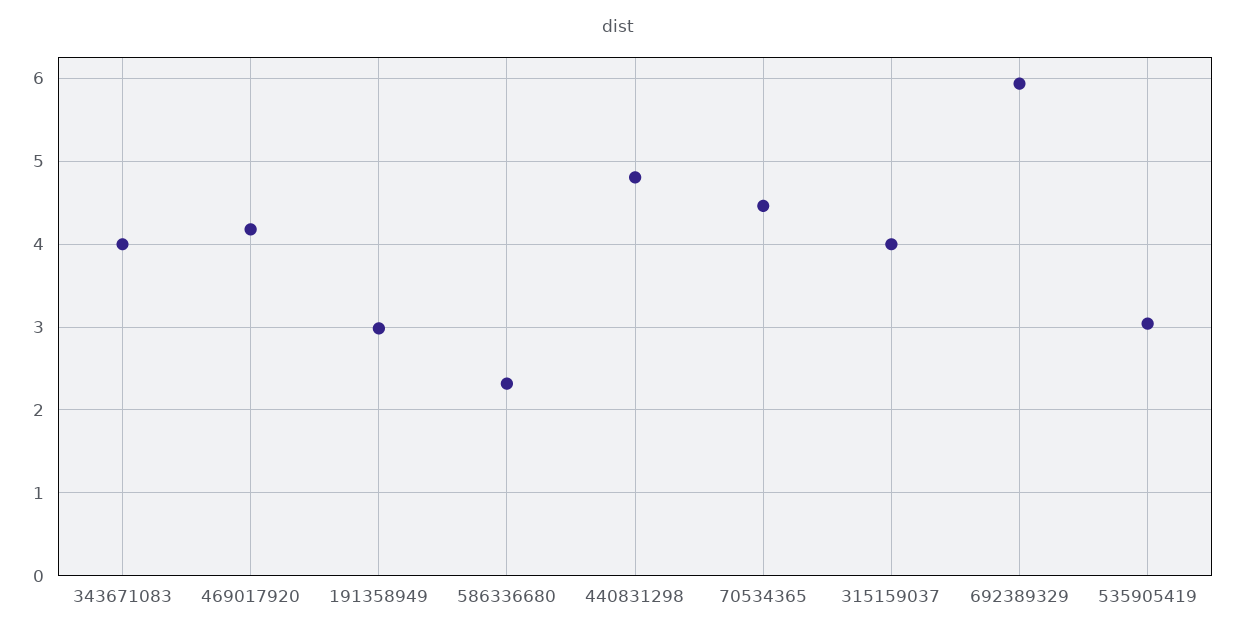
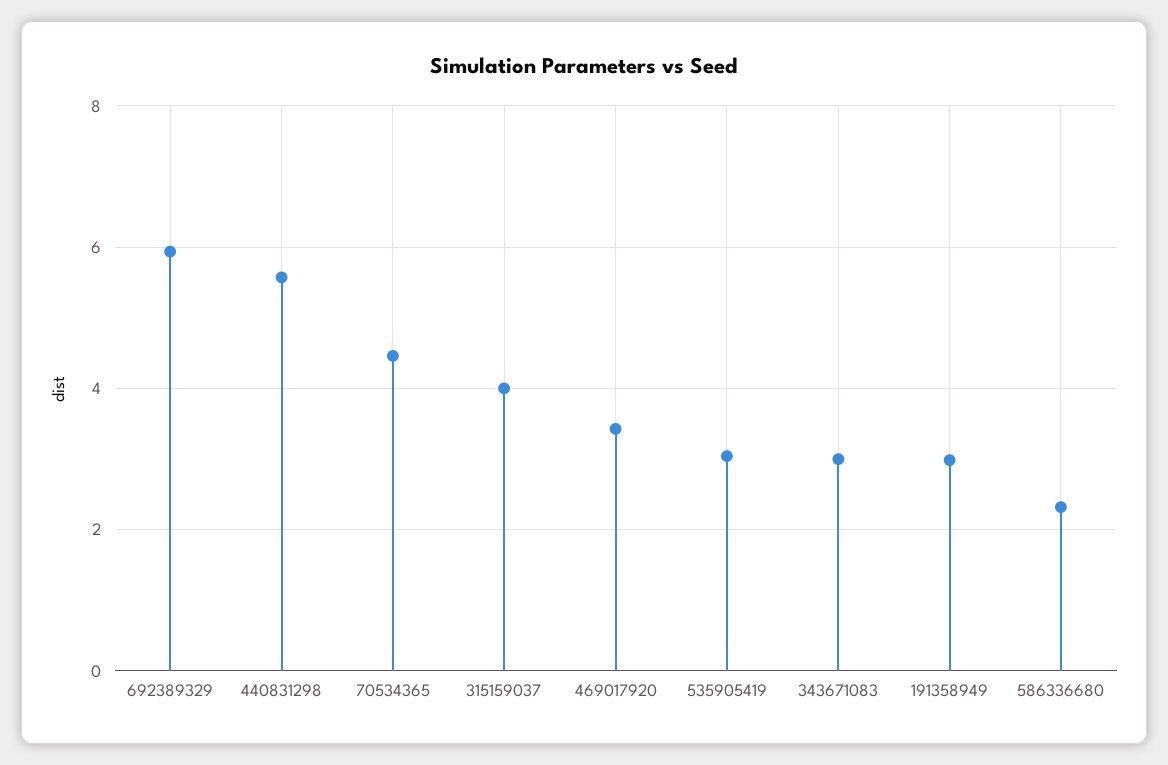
343671083: 4 -> 3
469017920: 4.2 -> 3.4
440831298: 4.8 -> 5.6

